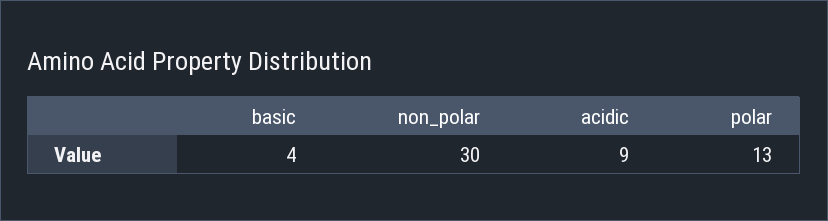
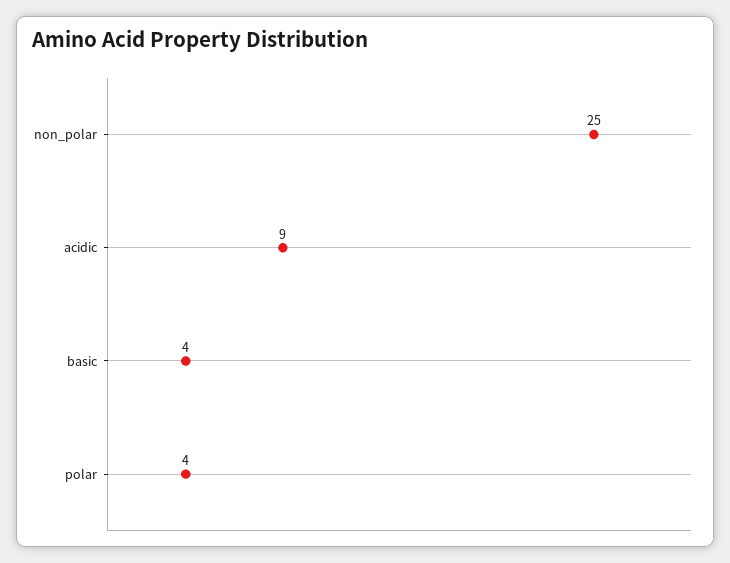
non_polar: 30 -> 25
polar: 13 -> 4

